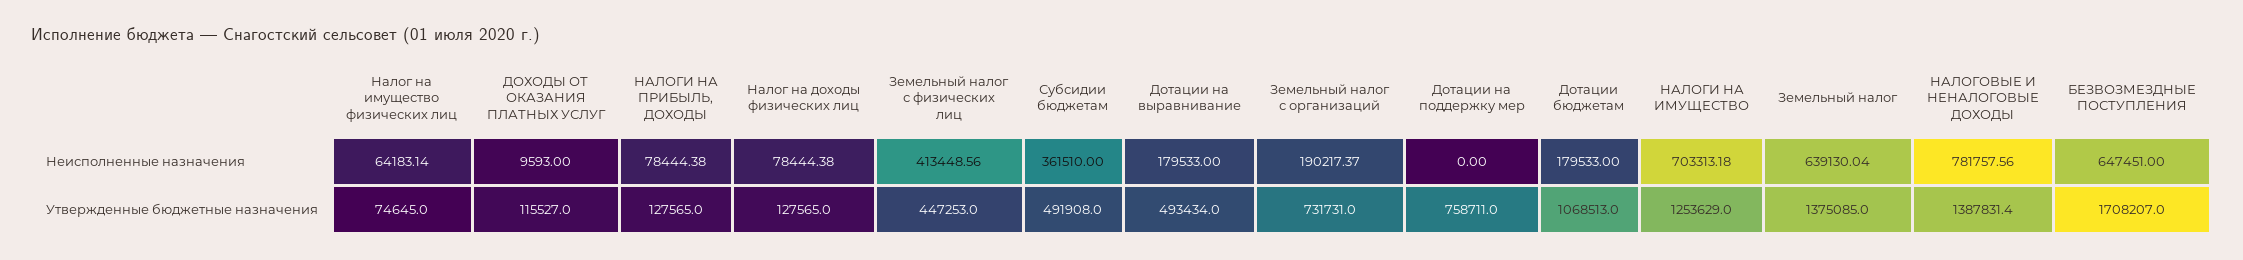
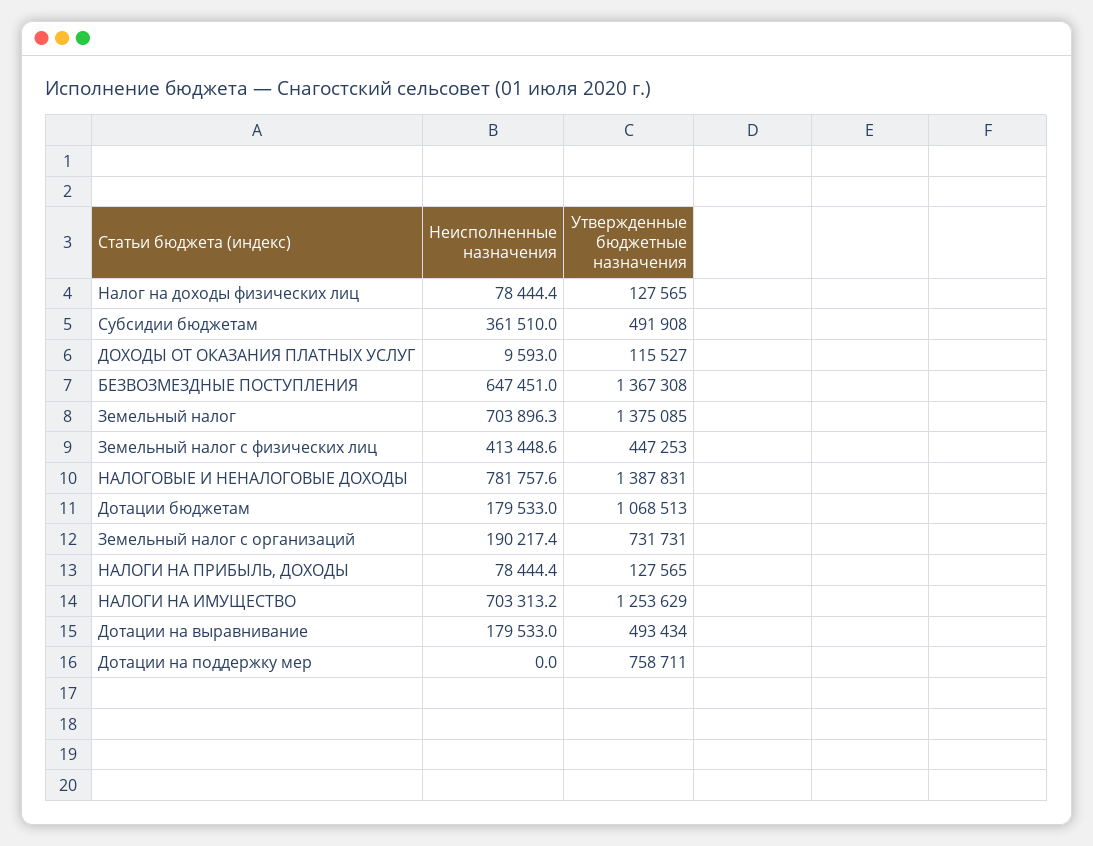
Налог на имущество физических лиц, Неисполненные назначения: 64183.14 -> none
Земельный налог, Неисполненные назначения: 639130.04 -> 703896.3
Налог на имущество физических лиц, Утвержденные бюджетные назначения: 74645 -> none
БЕЗВОЗМЕЗДНЫЕ ПОСТУПЛЕНИЯ, Утвержденные бюджетные назначения: 1708207 -> 1367308

